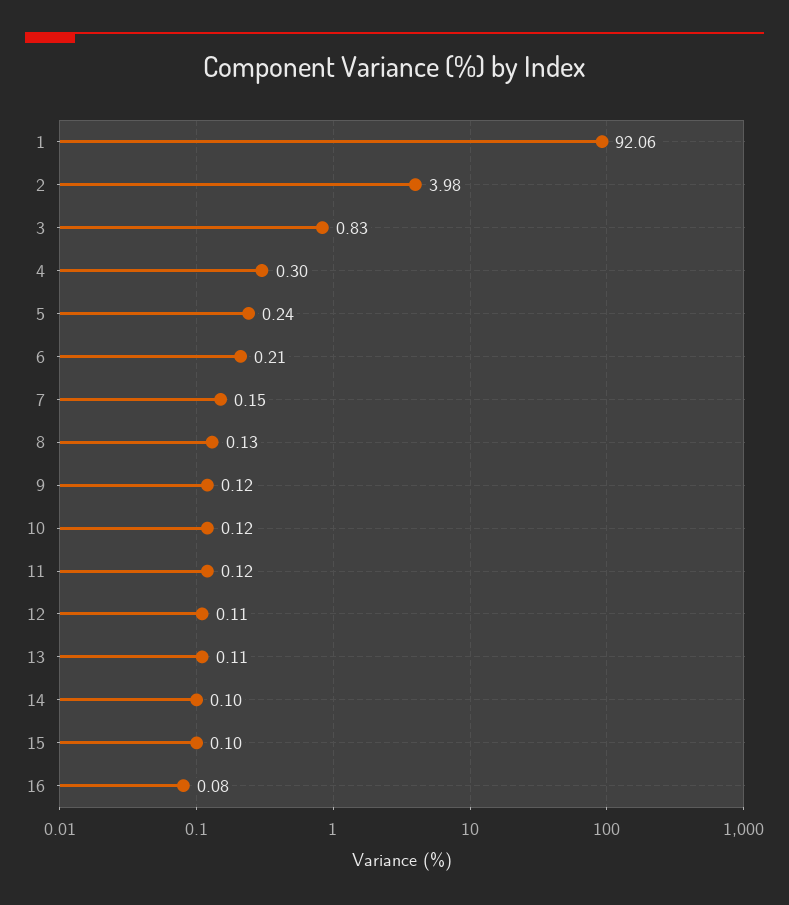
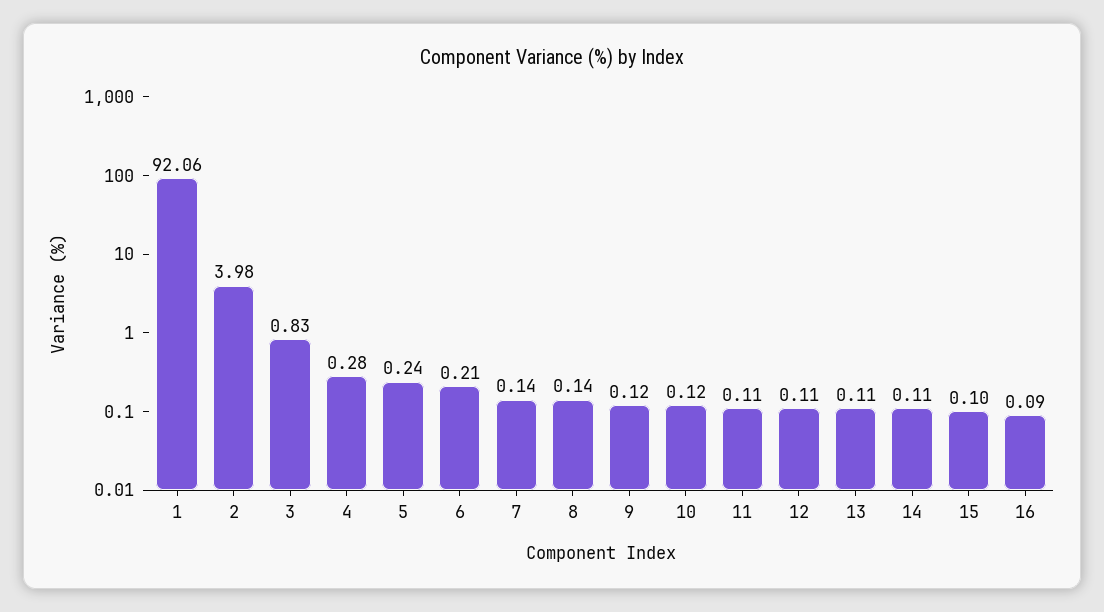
4: 0.3 -> 0.28
7: 0.15 -> 0.14
8: 0.13 -> 0.14
11: 0.12 -> 0.11
14: 0.1 -> 0.11
16: 0.08 -> 0.09

